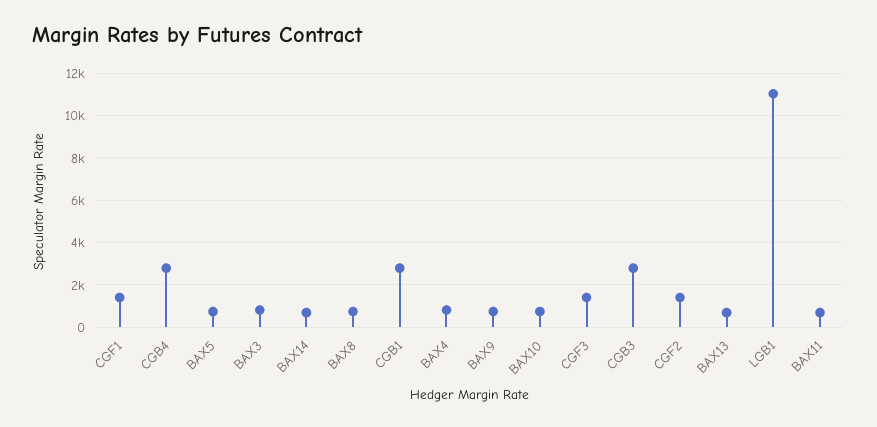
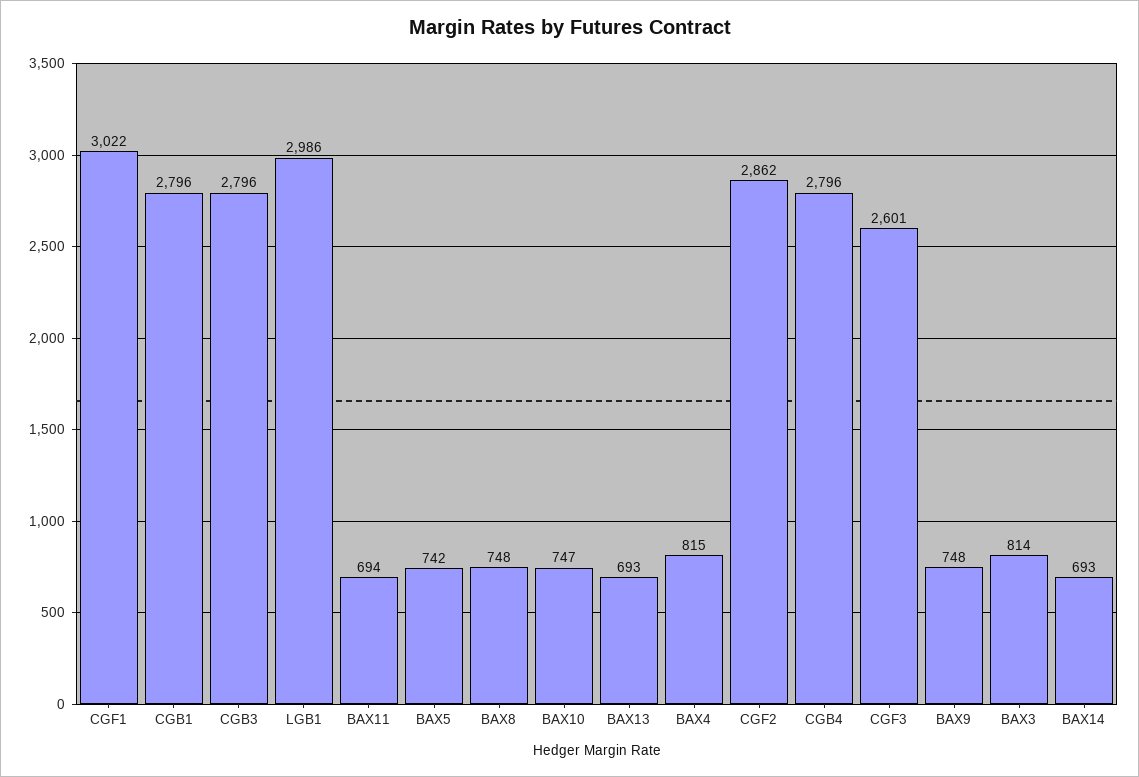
CGF1: 1500 -> 3022
CGF3: 1500 -> 2601
CGF2: 1500 -> 2862
LGB1: 11000 -> 2986

